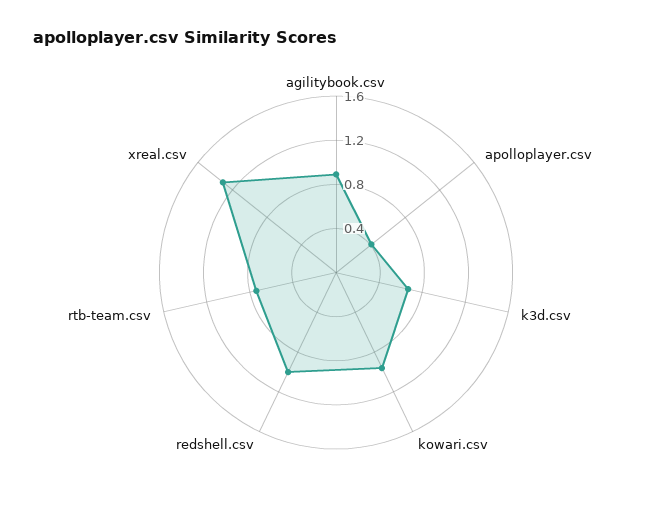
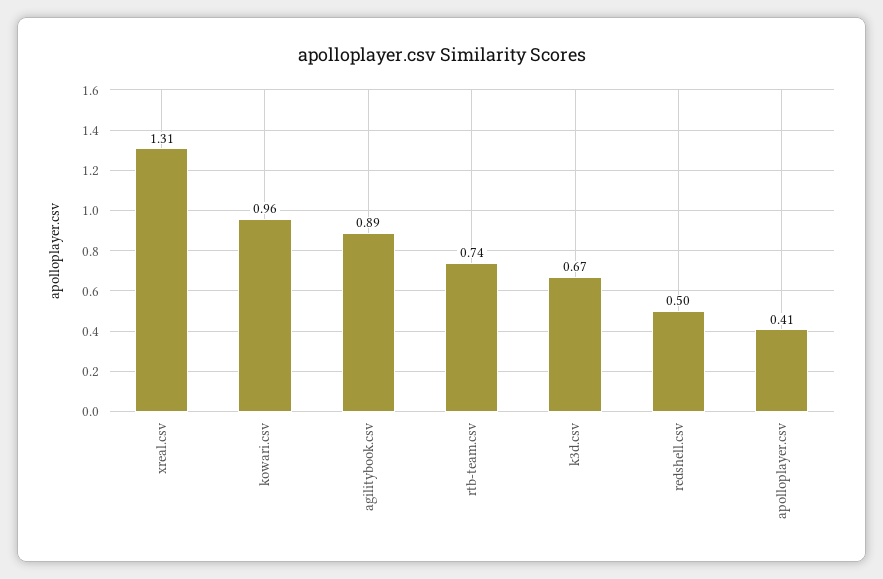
redshell.csv: 1 -> 0.5

